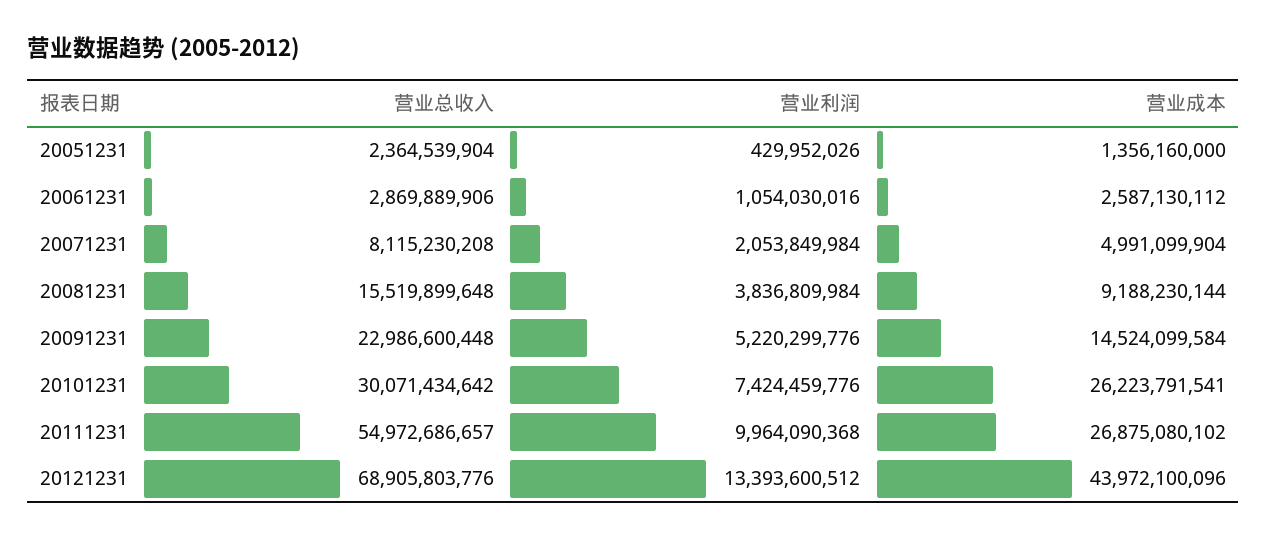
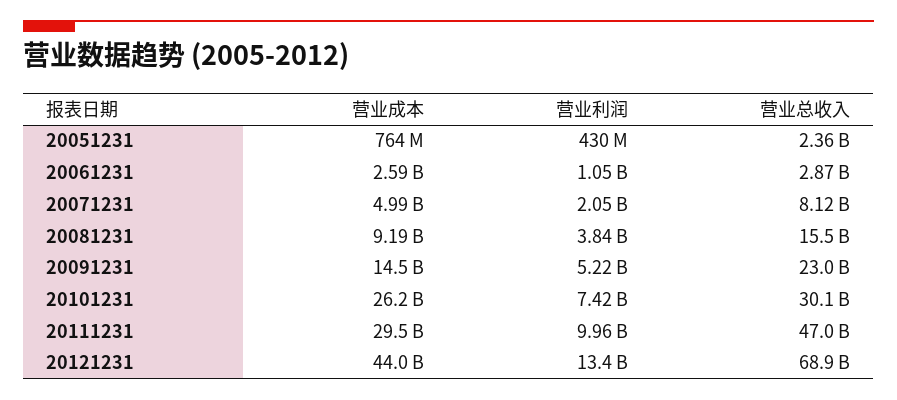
营业成本, 20051231: 1356160000 -> 764000000
营业总收入, 20111231: 54972686657 -> 47000000000
营业成本, 20111231: 26875080102 -> 29500000000

